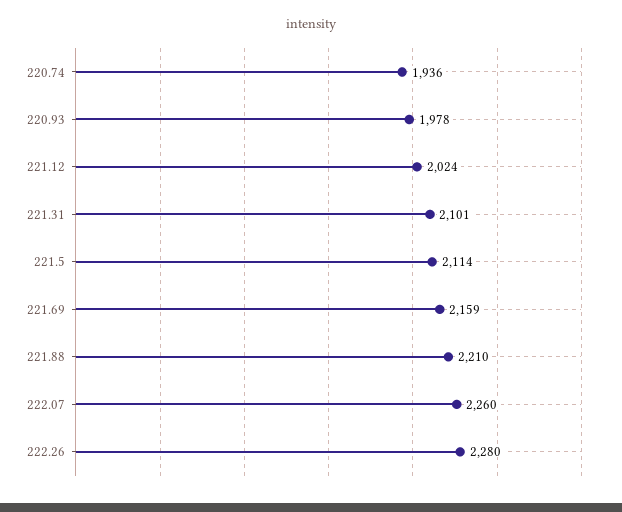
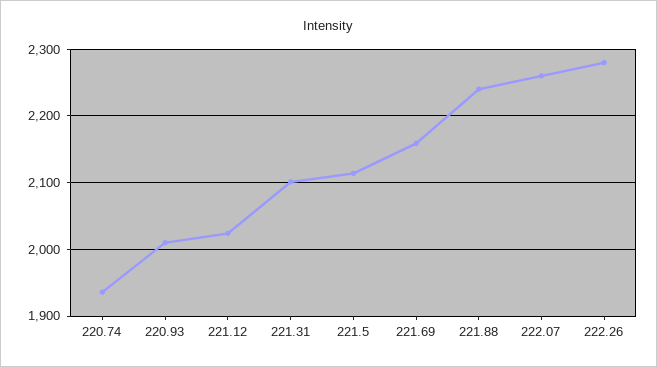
220.93: 1978 -> 2010
221.88: 2210 -> 2240

